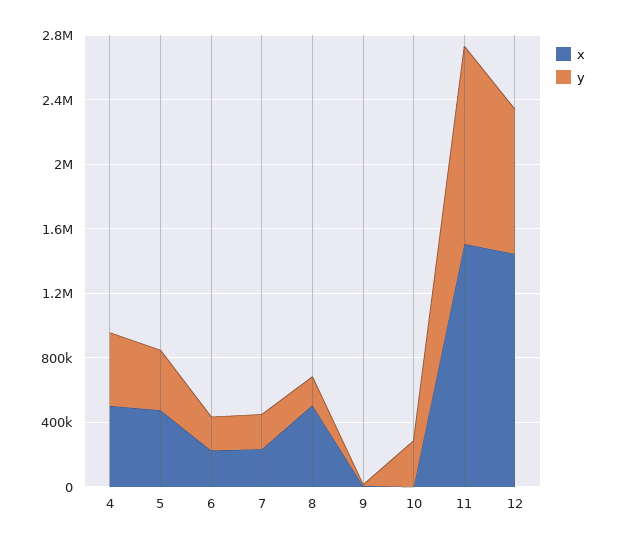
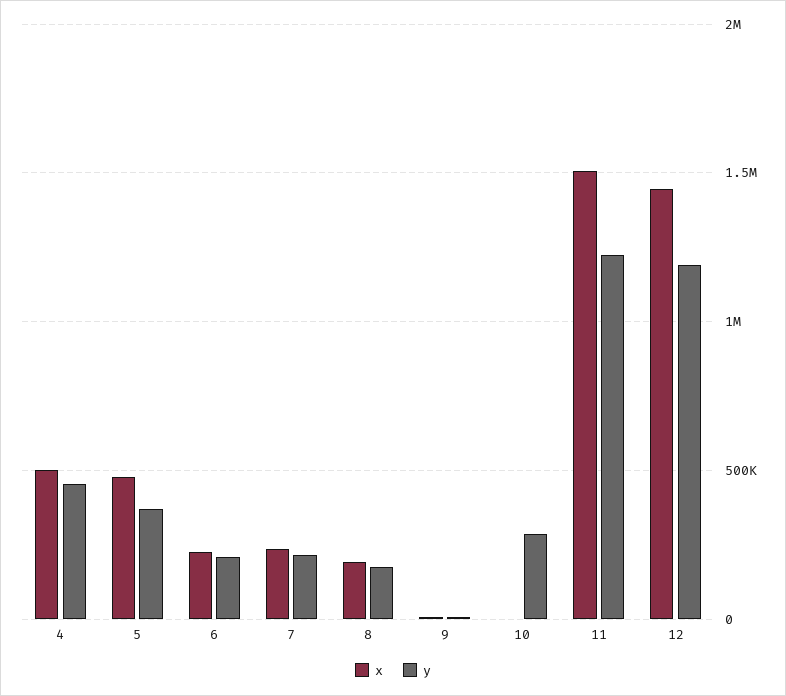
x, 8: 500000 -> 200000
y, 12: 900000 -> 1200000

